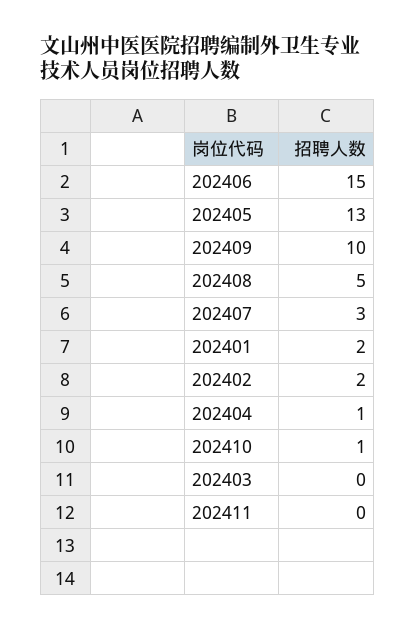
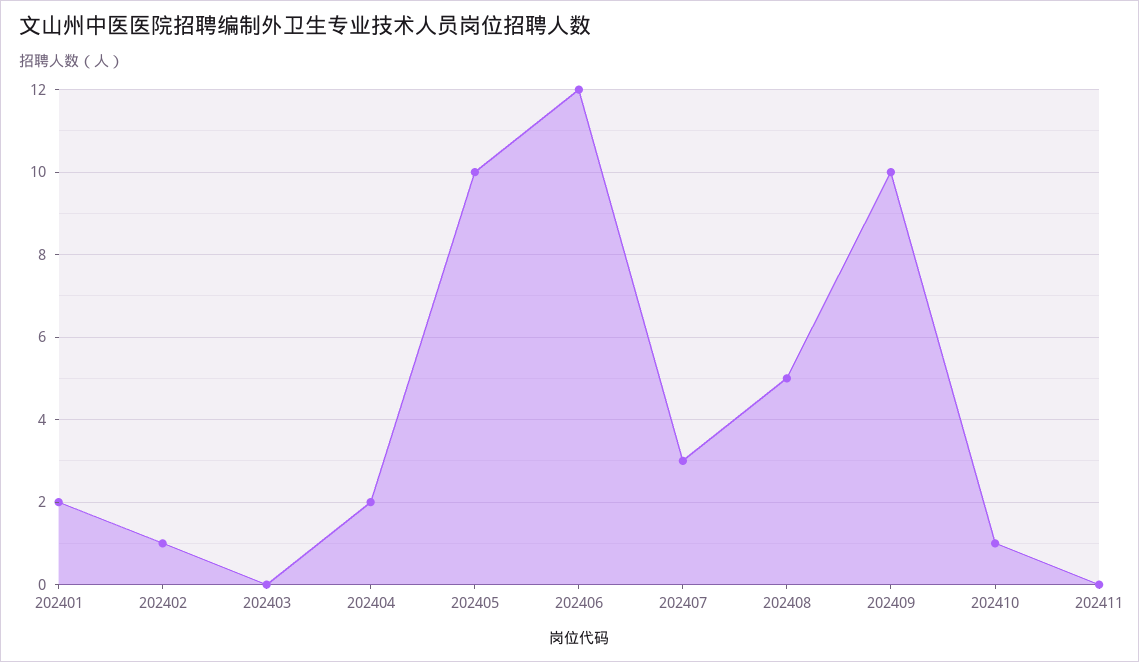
202406: 15 -> 12
202405: 13 -> 10
202402: 2 -> 1
202404: 1 -> 2

